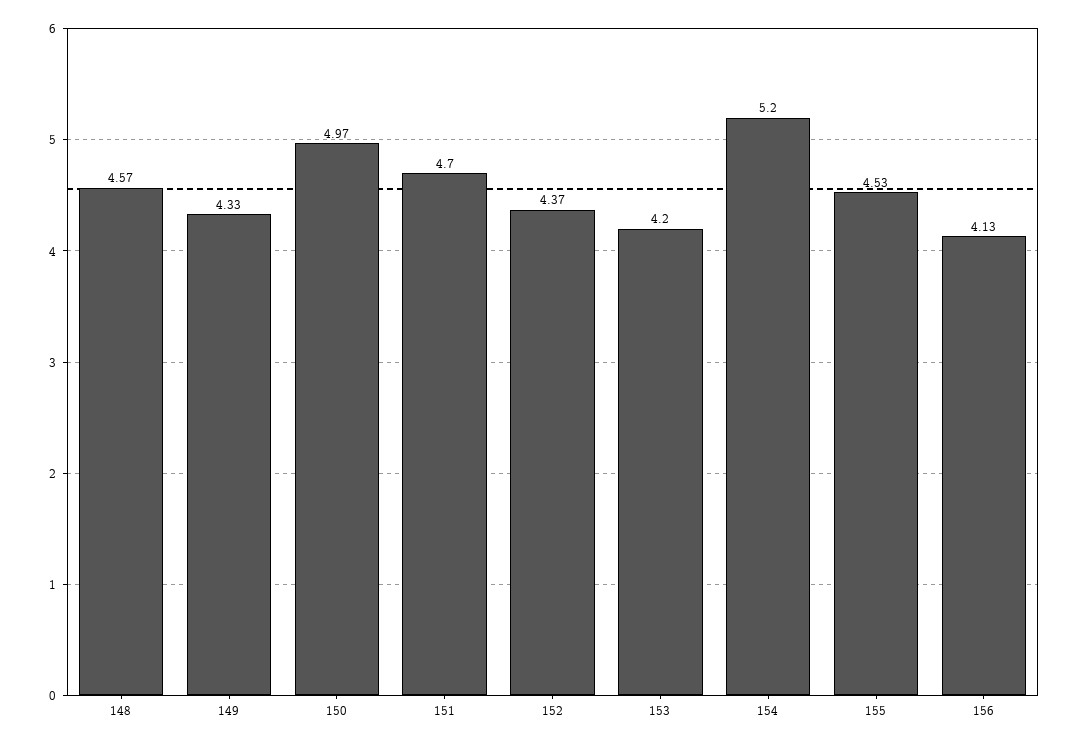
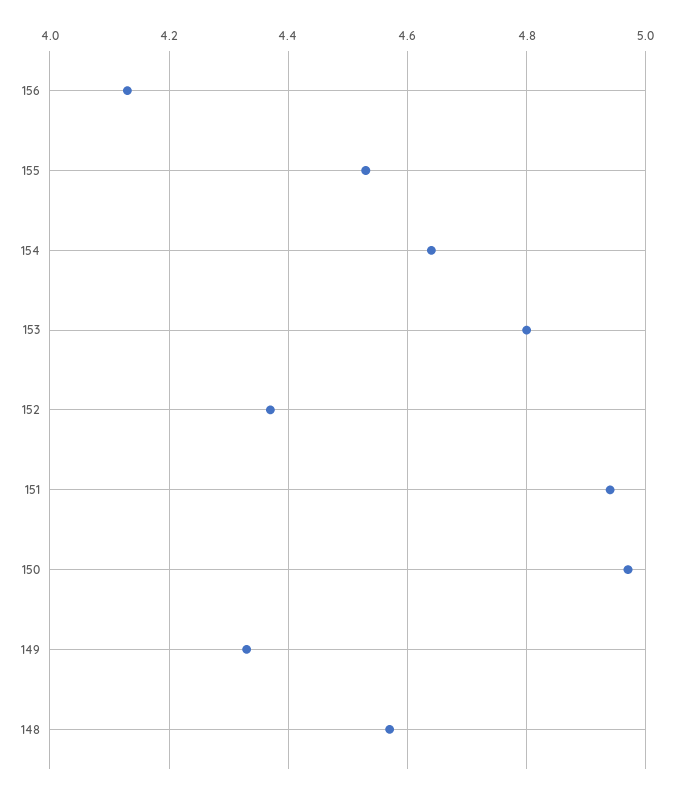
151: 4.7 -> 4.95
153: 4.2 -> 4.8
154: 5.2 -> 4.65

